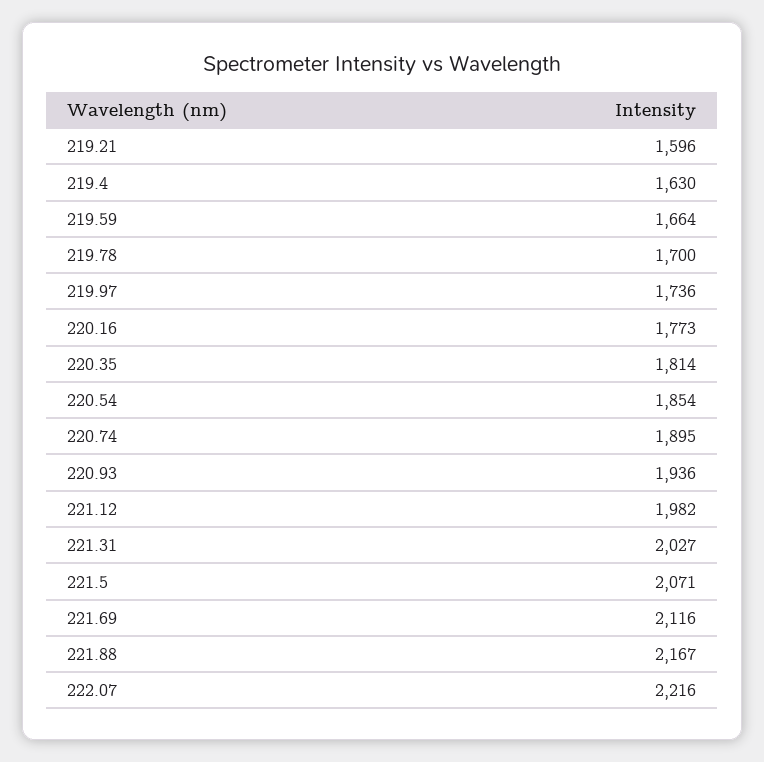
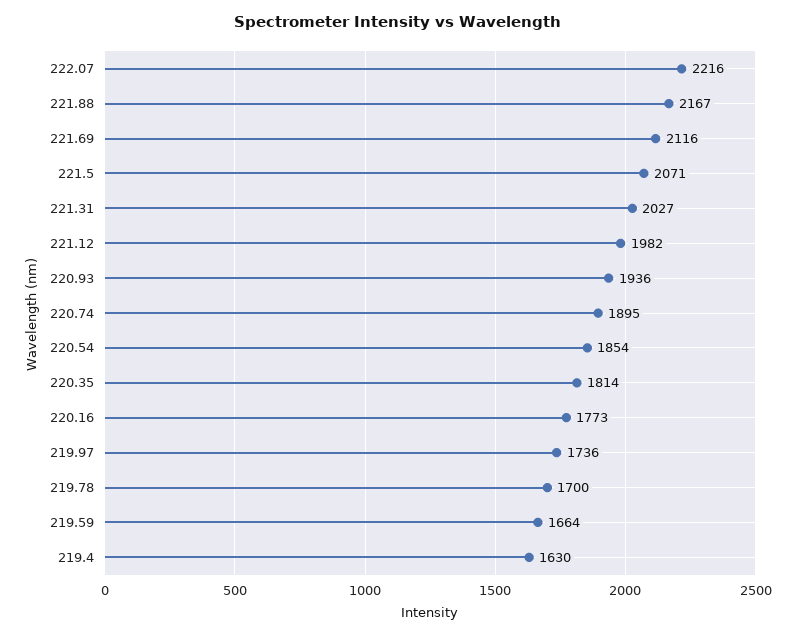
219.21: 1596 -> none

